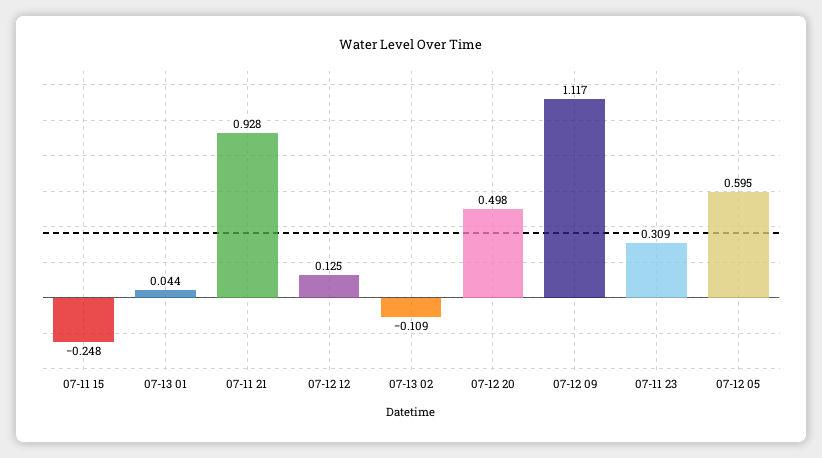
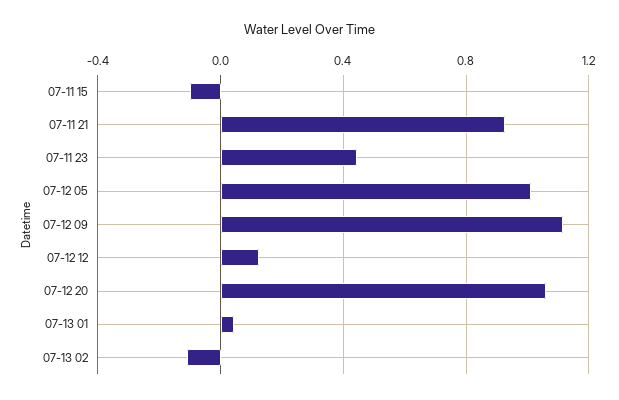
07-11 15: -0.248 -> -0.1
07-12 20: 0.498 -> 1.05
07-11 23: 0.309 -> 0.45
07-12 05: 0.595 -> 1

